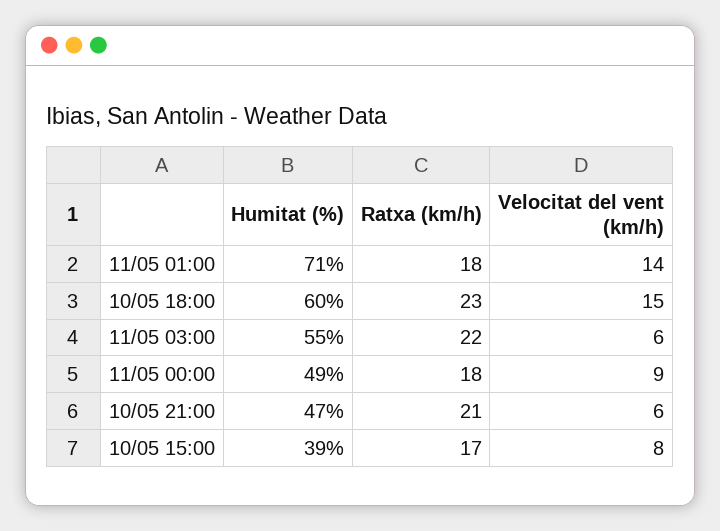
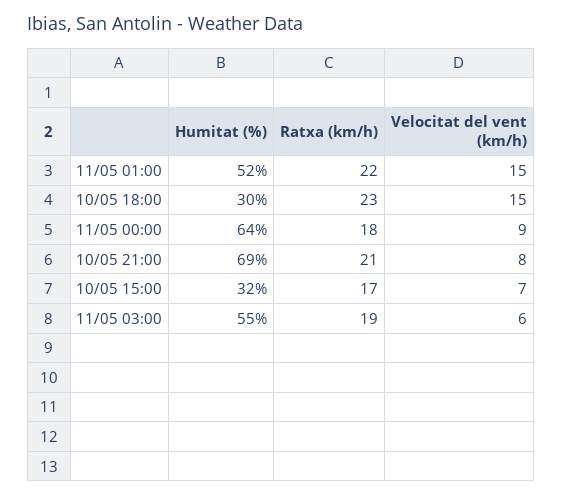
Humitat (%), 11/05 01:00: 71 -> 52
Ratxa (km/h), 11/05 01:00: 18 -> 22
Velocitat del vent (km/h), 11/05 01:00: 14 -> 15
Humitat (%), 10/05 18:00: 60 -> 30
Ratxa (km/h), 11/05 03:00: 22 -> 19
Humitat (%), 11/05 00:00: 49 -> 64
Humitat (%), 10/05 21:00: 47 -> 69
Velocitat del vent (km/h), 10/05 21:00: 6 -> 8
Humitat (%), 10/05 15:00: 39 -> 32
Velocitat del vent (km/h), 10/05 15:00: 8 -> 7

